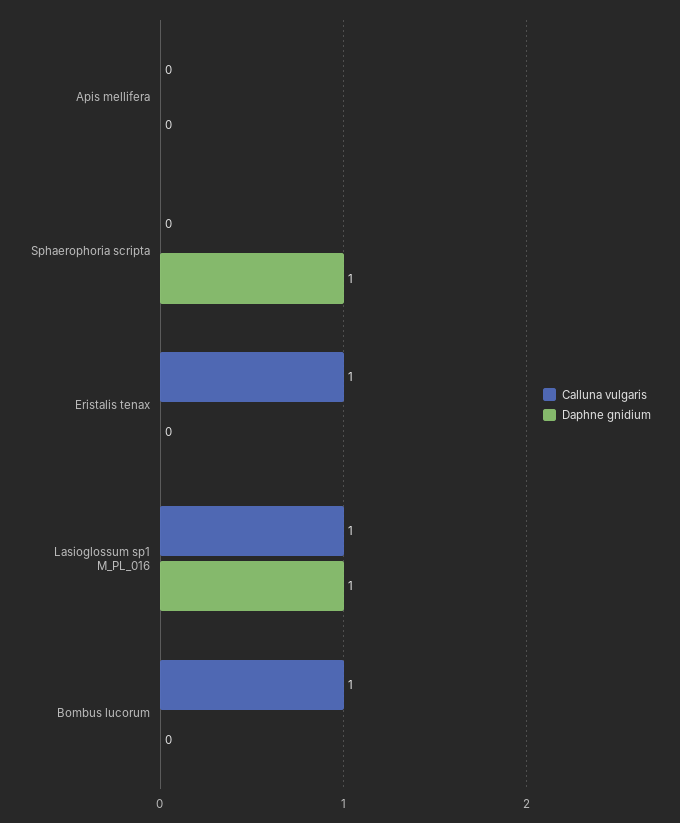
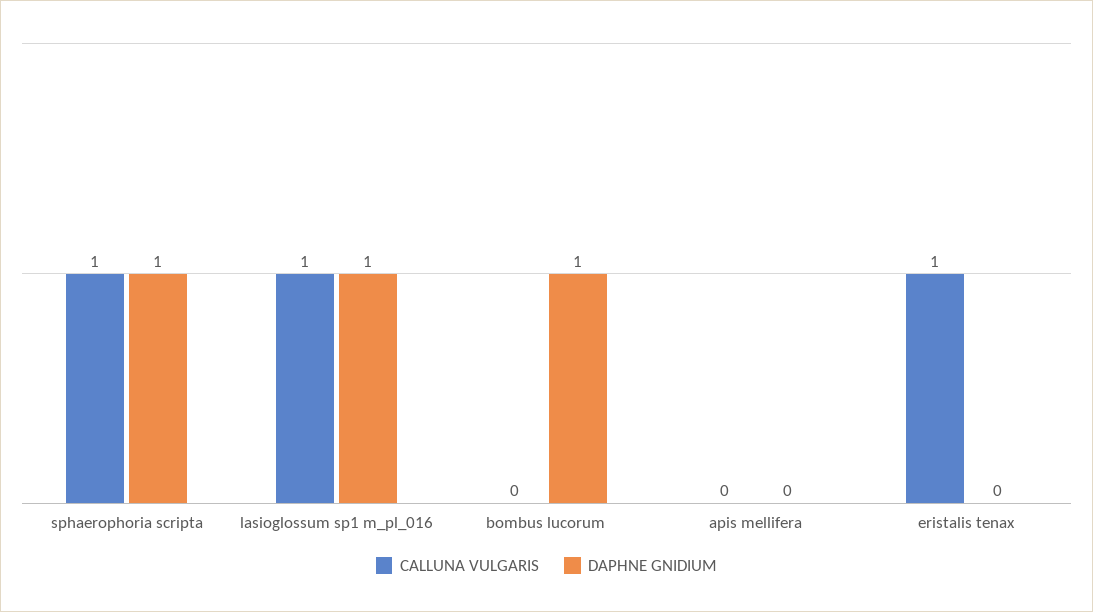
Calluna vulgaris, Sphaerophoria scripta: 0 -> 1
Calluna vulgaris, Bombus lucorum: 1 -> 0
Daphne gnidium, Bombus lucorum: 0 -> 1

